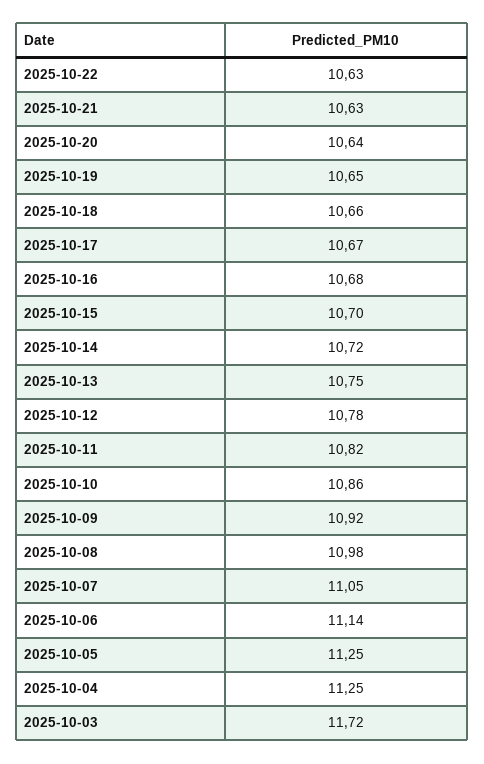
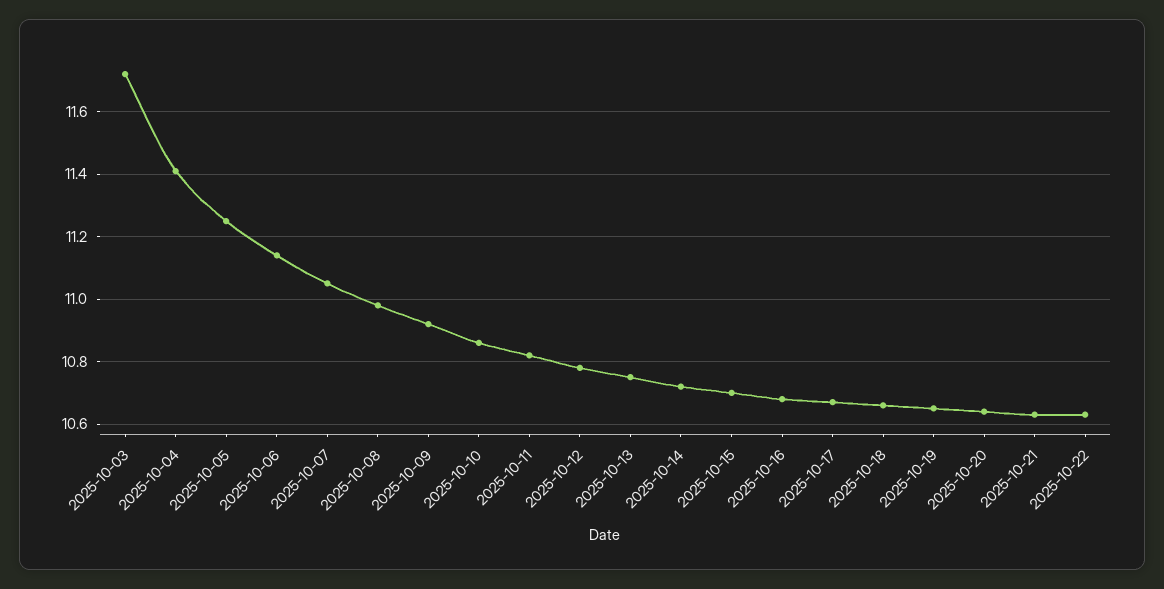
2025-10-04: 11.25 -> 11.4

